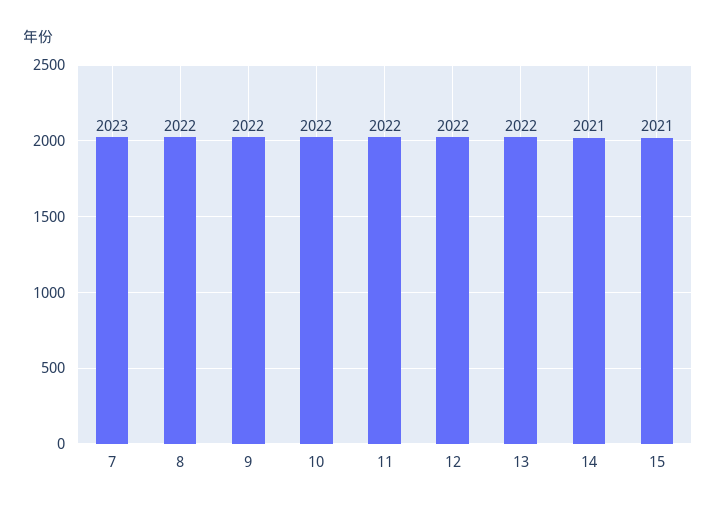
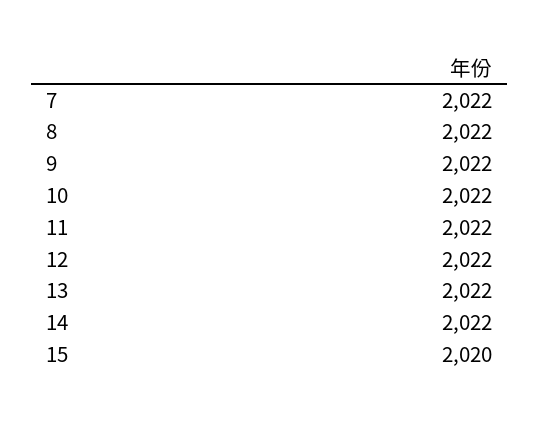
7: 2023 -> 2022
14: 2021 -> 2022
15: 2021 -> 2020

